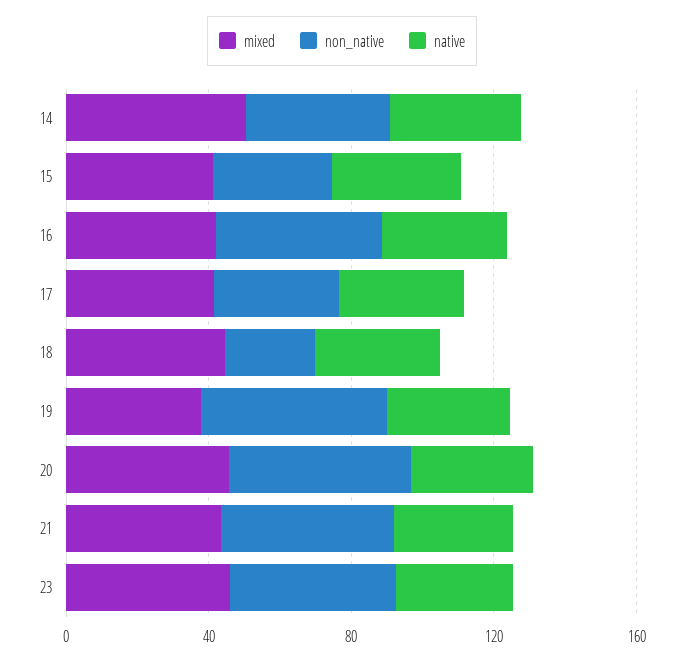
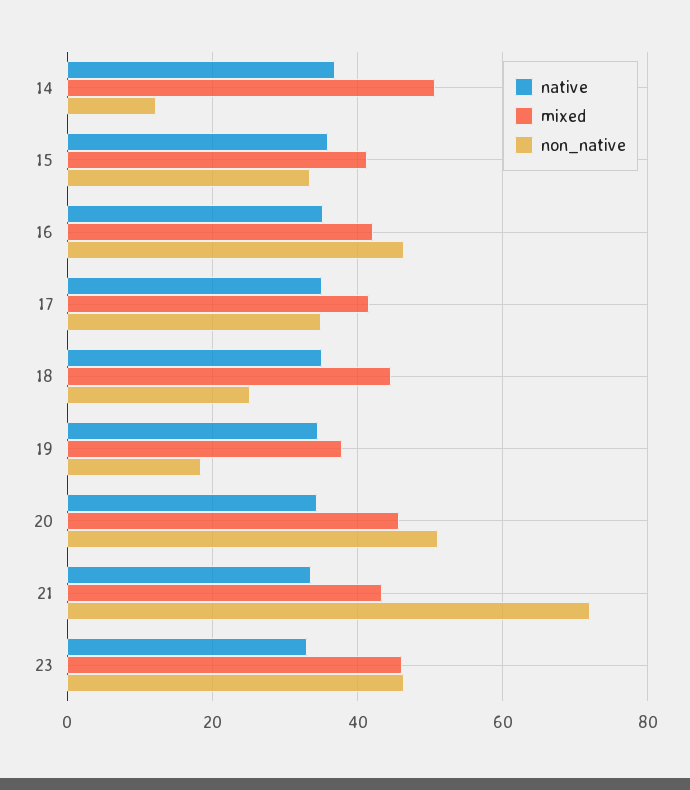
non_native, 14: 40 -> 12
non_native, 19: 50 -> 18
non_native, 21: 50 -> 72

